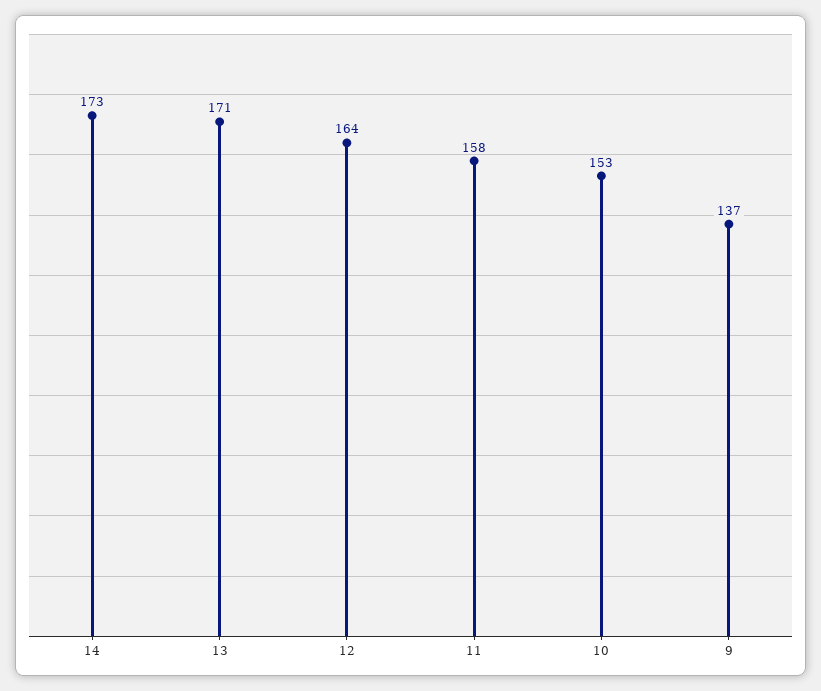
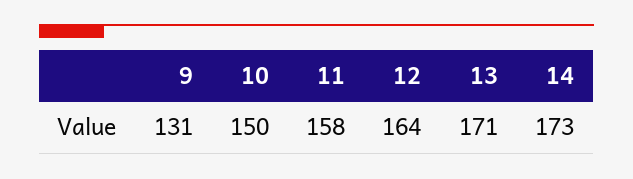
10: 153 -> 150
9: 137 -> 131

